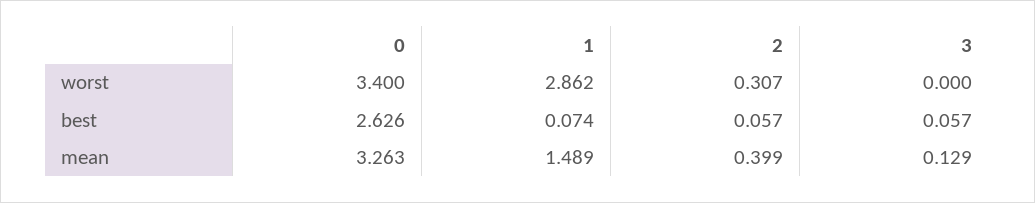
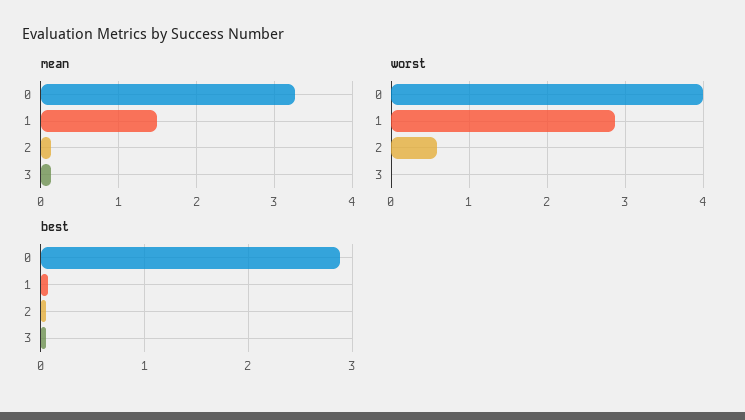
worst, 0: 3.4 -> 4
worst, 2: 0.307 -> 0.6
best, 0: 2.626 -> 2.9
mean, 2: 0.399 -> 0.1

